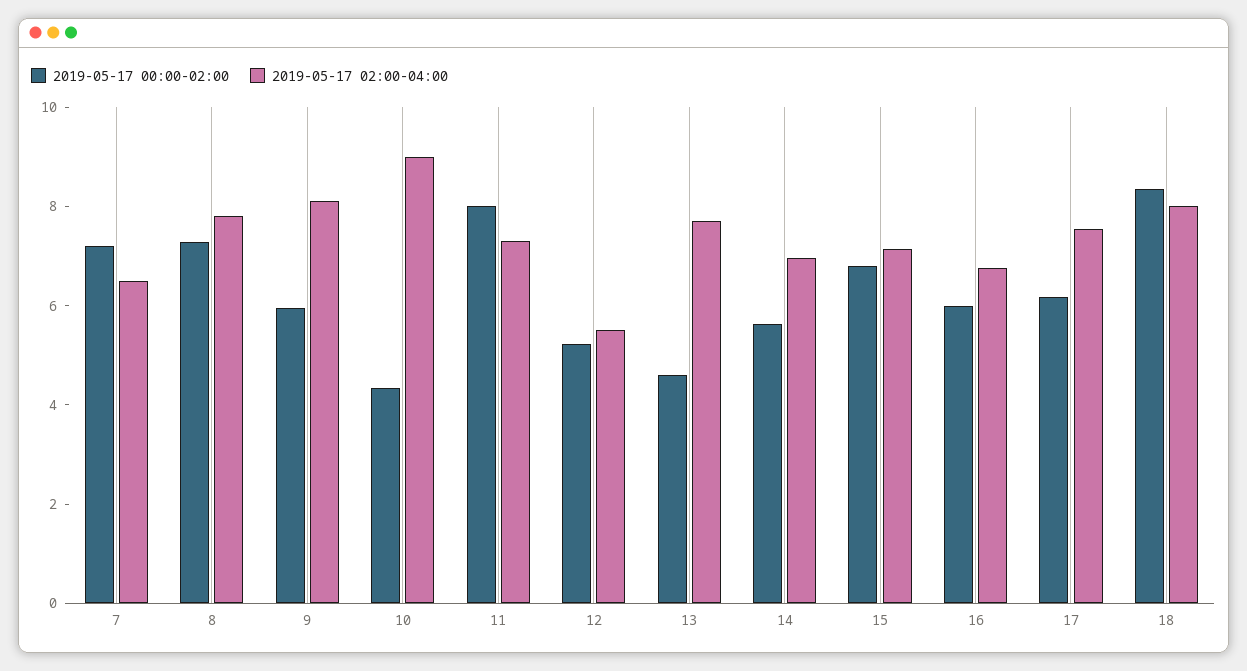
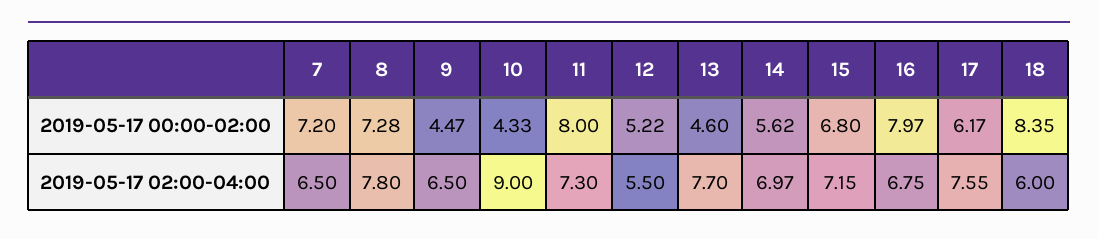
2019-05-17 00:00-02:00, 9: 6 -> 4.47
2019-05-17 02:00-04:00, 9: 8 -> 6.5
2019-05-17 00:00-02:00, 16: 6 -> 7.97
2019-05-17 02:00-04:00, 18: 8 -> 6

